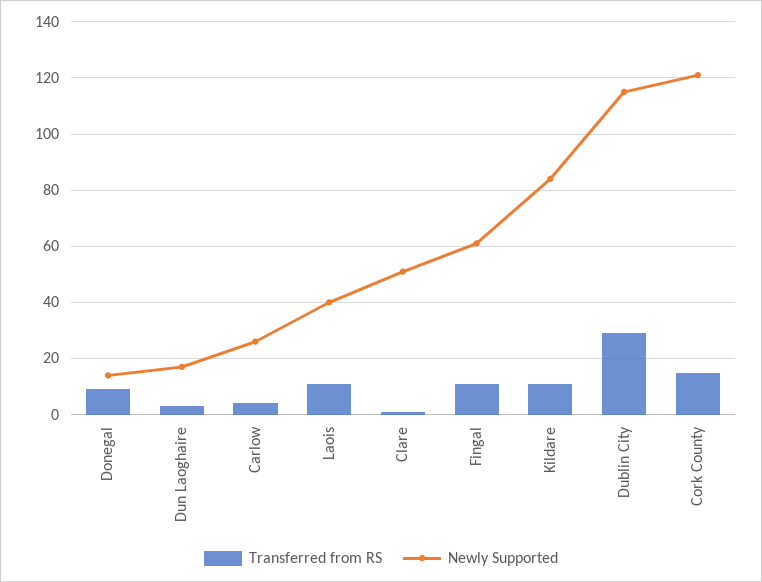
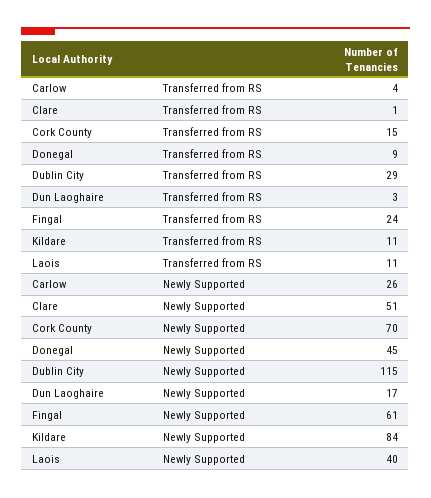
Newly Supported, Donegal: 15 -> 45
Transferred from RS, Fingal: 10 -> 24
Newly Supported, Cork County: 120 -> 70

